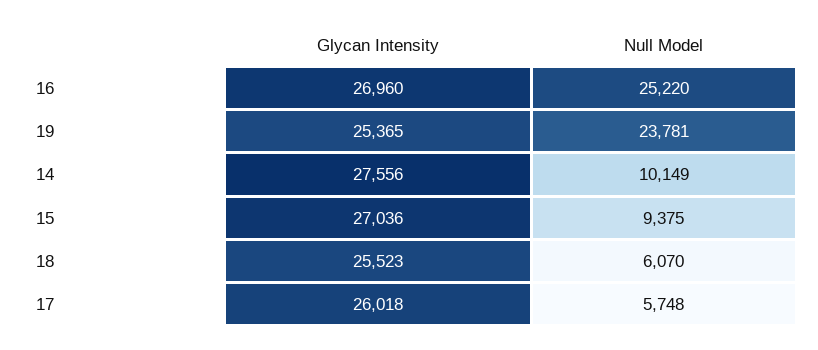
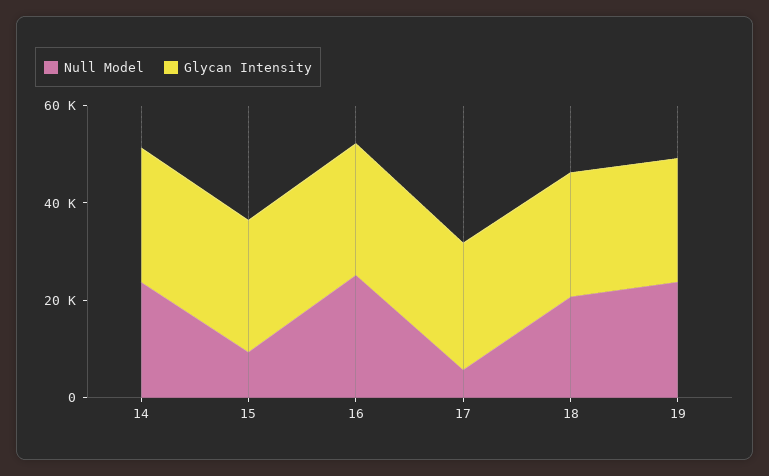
Null Model, 14: 10149 -> 25000
Null Model, 18: 6070 -> 20000

